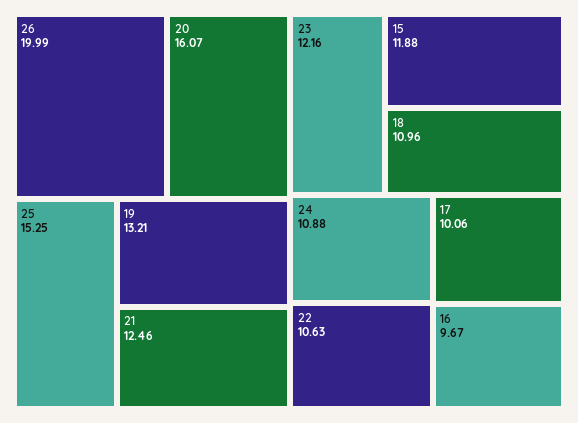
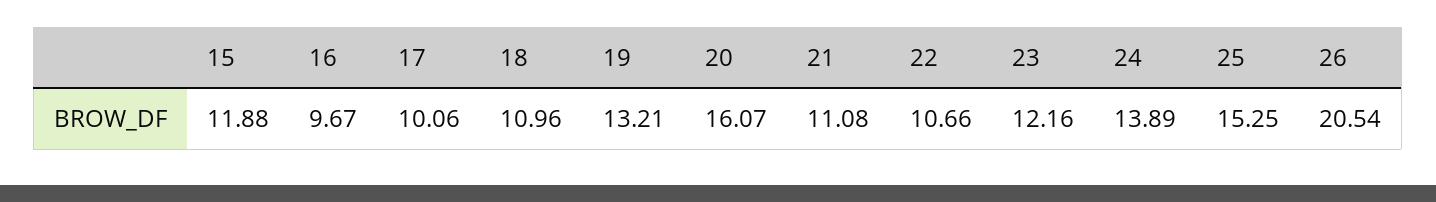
26: 19.99 -> 20.54
21: 12.46 -> 11.08
24: 10.88 -> 13.89
22: 10.63 -> 10.66

